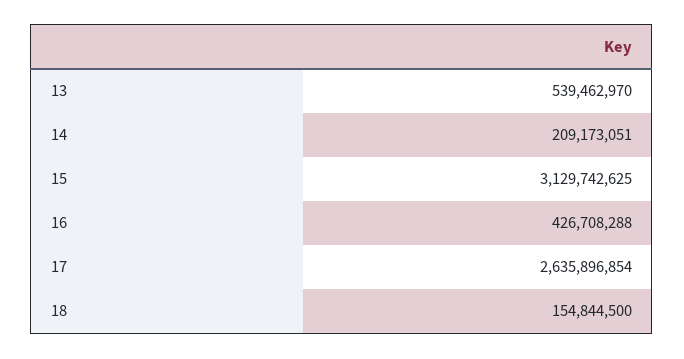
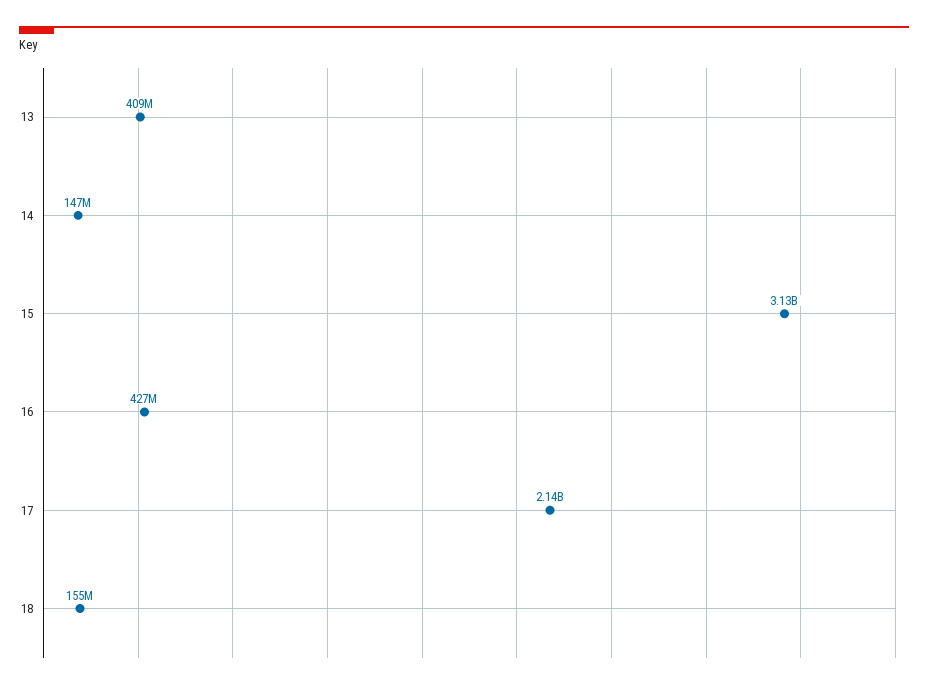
13: 539462970 -> 409000000
14: 209173051 -> 147000000
17: 2635896854 -> 2140000000

